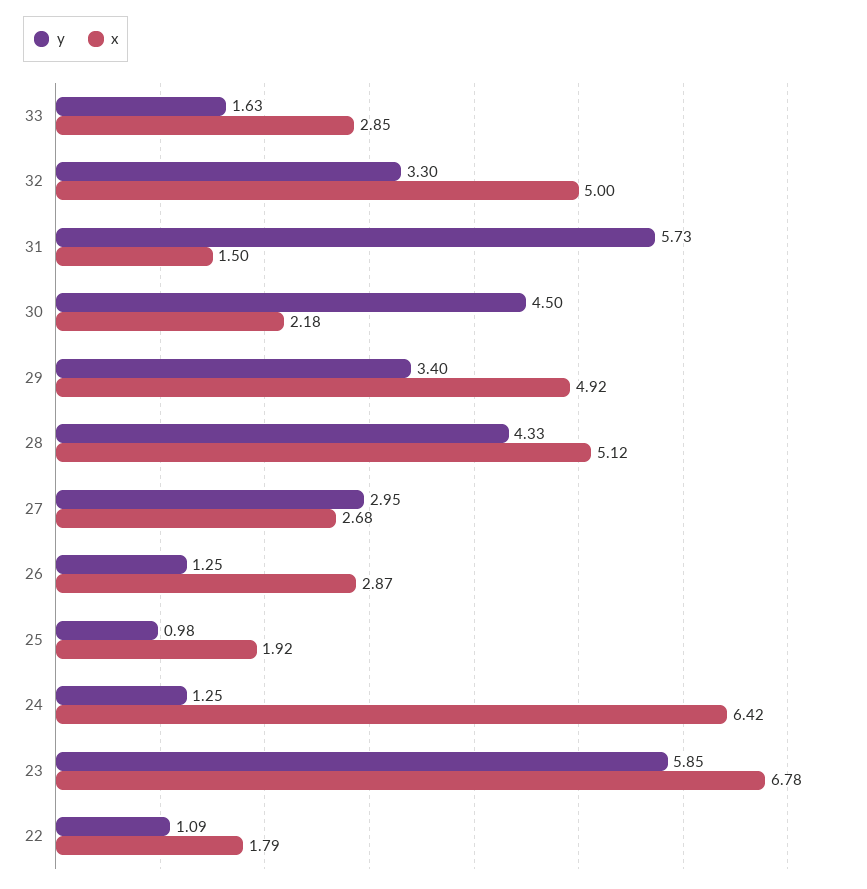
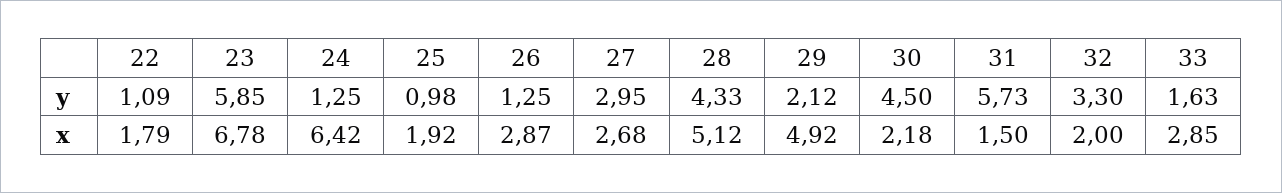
x, 32: 5 -> 2
y, 29: 3.4 -> 2.12

